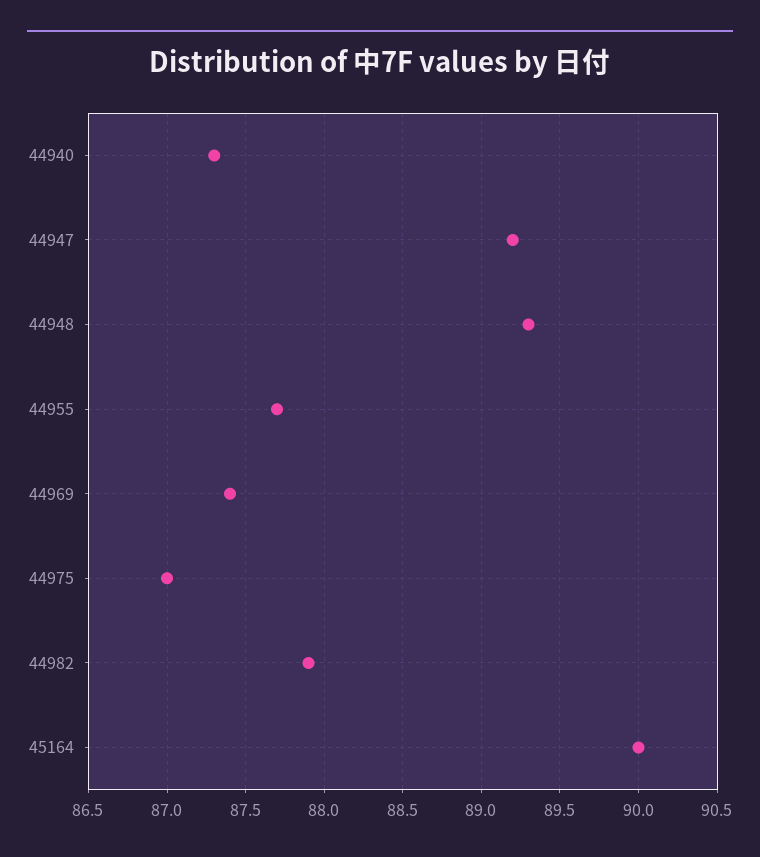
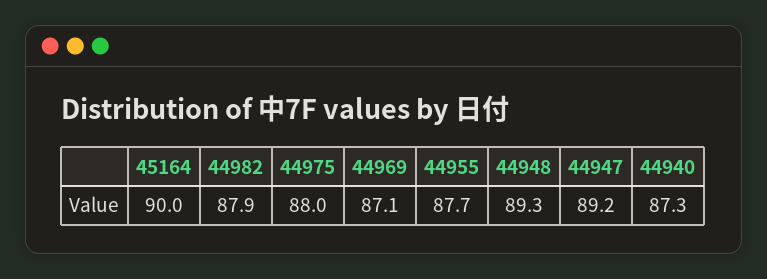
44969: 87.4 -> 87.1
44975: 87 -> 88

